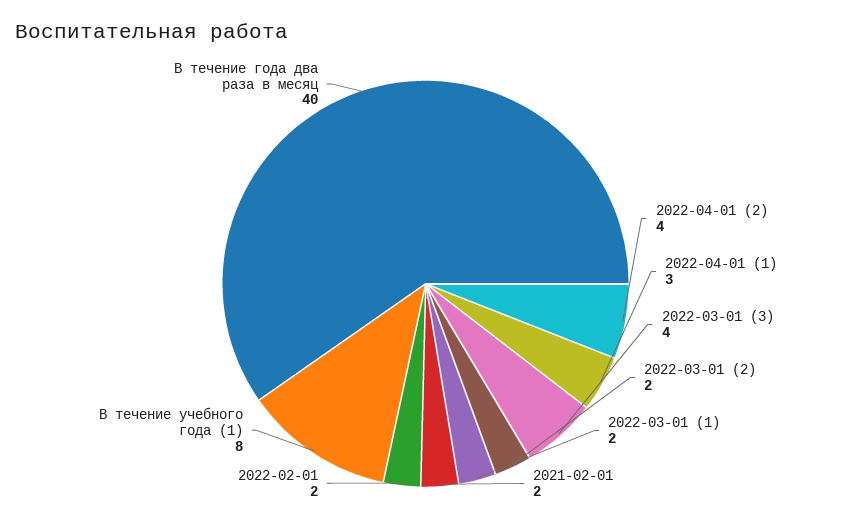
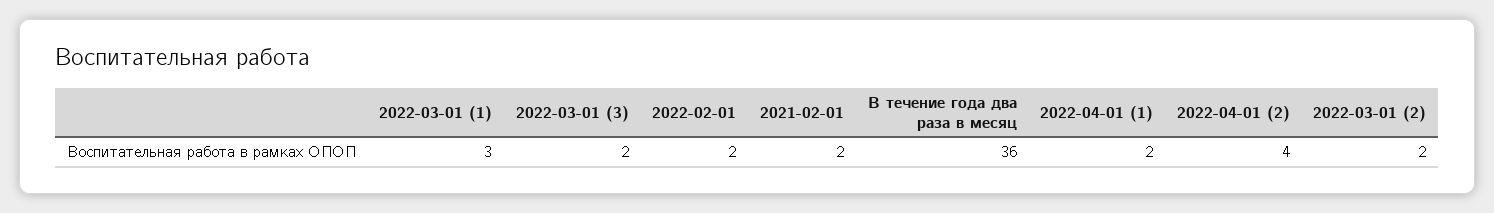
2022-04-01 (1): 3 -> 2
2022-03-01 (3): 4 -> 2
2022-03-01 (1): 2 -> 3
В течение учебного года (1): 8 -> none
В течение года два раза в месяц: 40 -> 36

